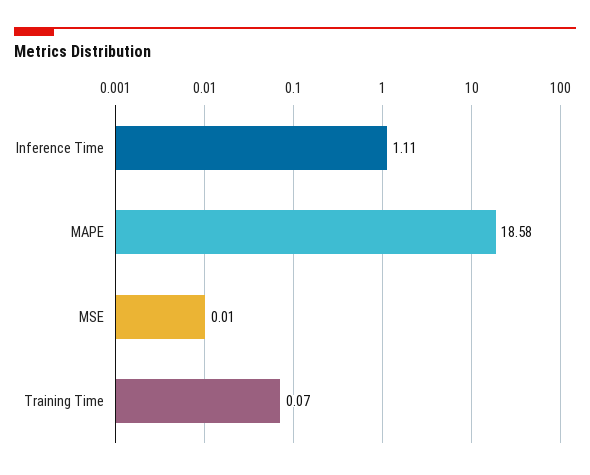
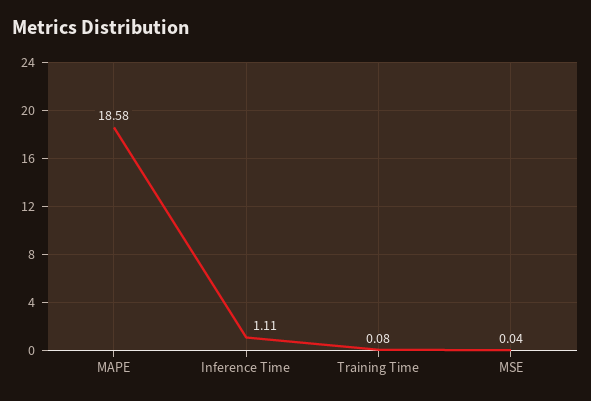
MSE: 0.01 -> 0.04
Training Time: 0.07 -> 0.08

